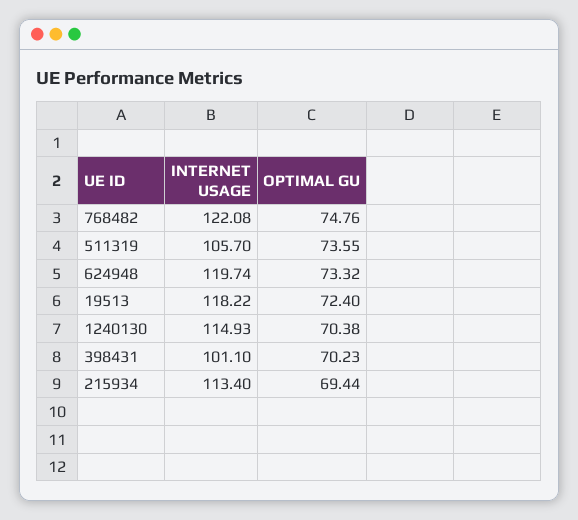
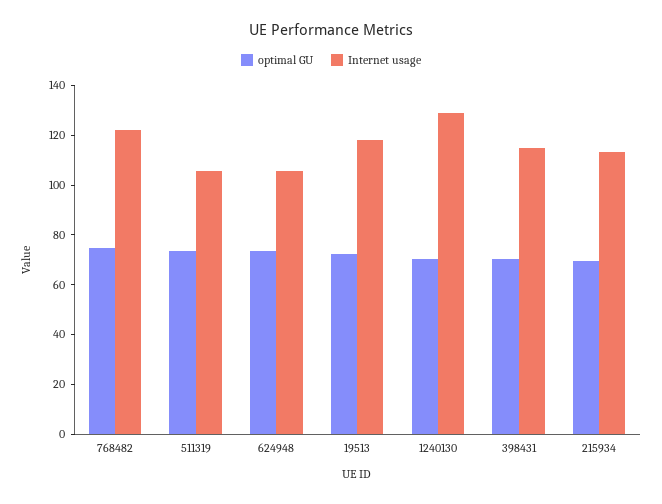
INTERNET USAGE, 624948: 119.74 -> 105
INTERNET USAGE, 1240130: 114.93 -> 130
INTERNET USAGE, 398431: 101.1 -> 115

